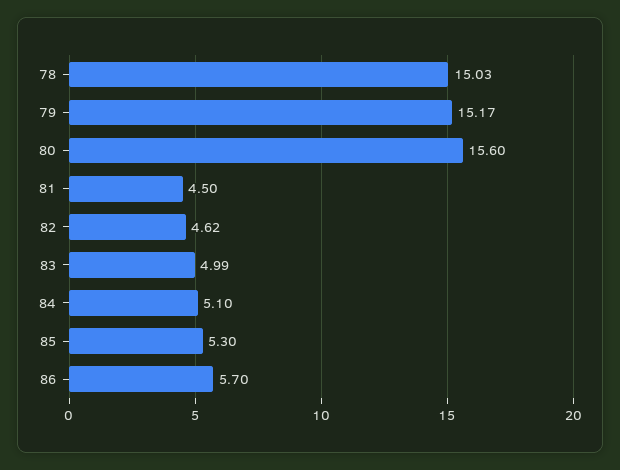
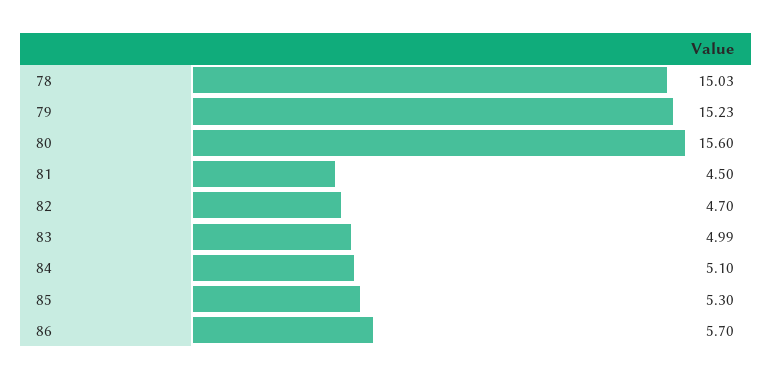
79: 15.17 -> 15.23
82: 4.62 -> 4.7

